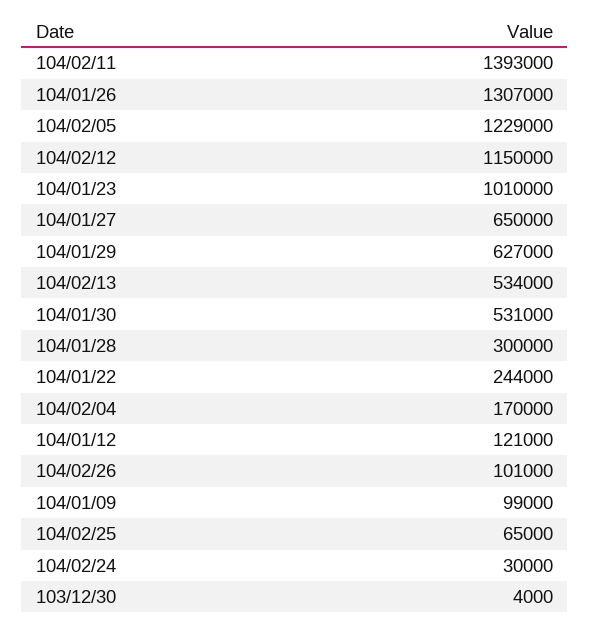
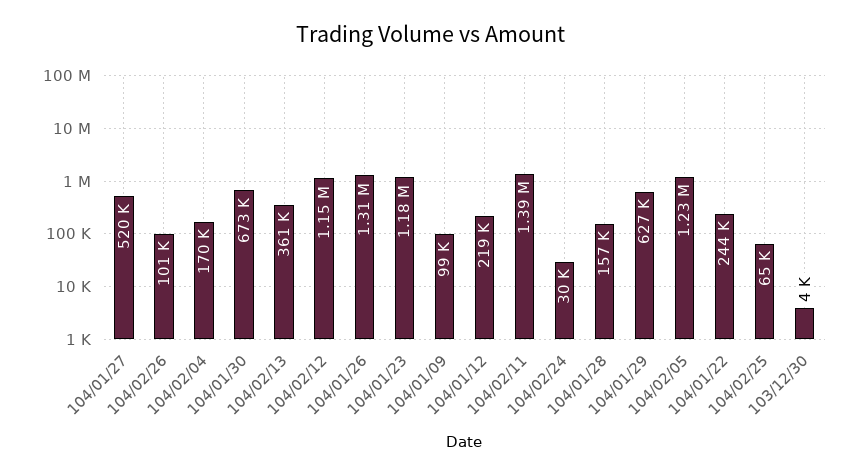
104/01/23: 1010000 -> 1180000
104/01/27: 650000 -> 520000
104/02/13: 534000 -> 361000
104/01/30: 531000 -> 673000
104/01/28: 300000 -> 157000
104/01/12: 121000 -> 219000

